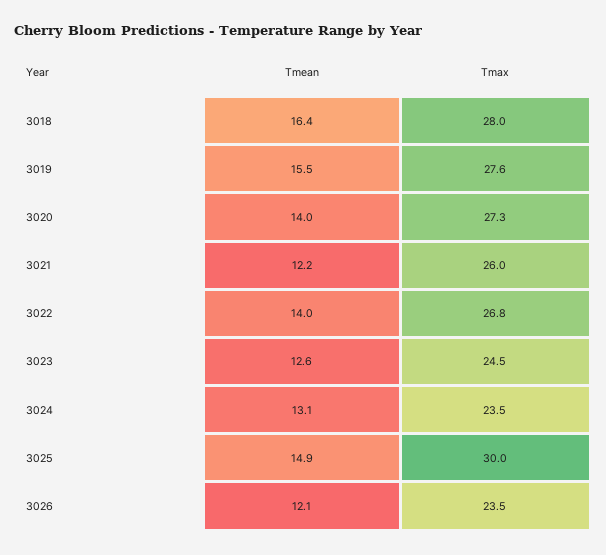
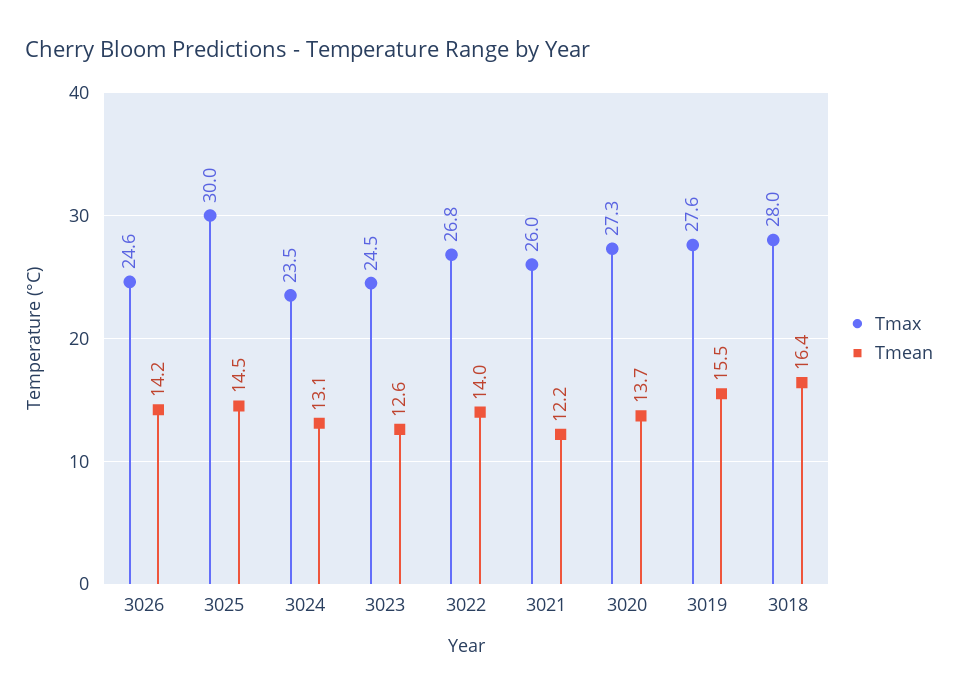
Tmean, 3020: 14 -> 13.7
Tmean, 3025: 14.9 -> 14.5
Tmean, 3026: 12.1 -> 14.2
Tmax, 3026: 23.5 -> 24.6

